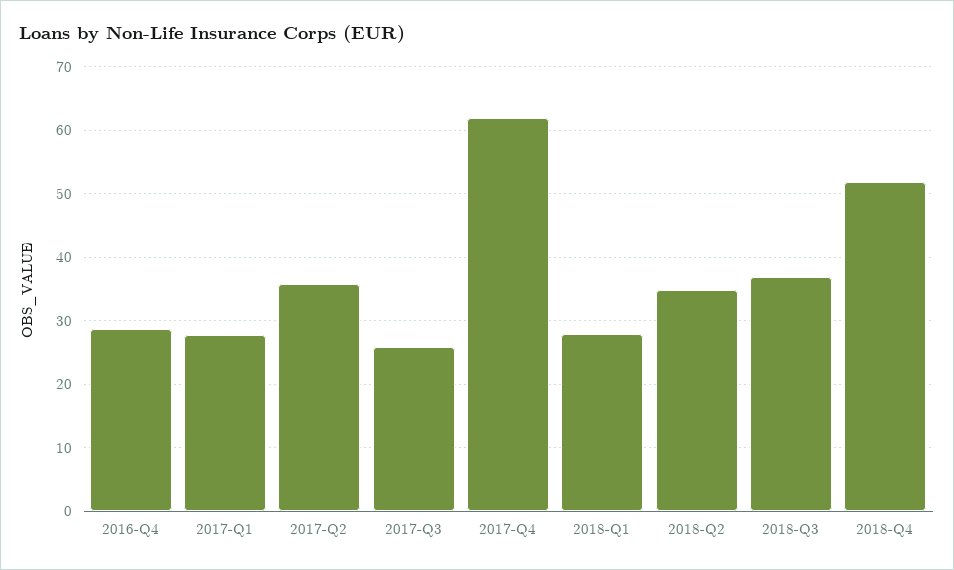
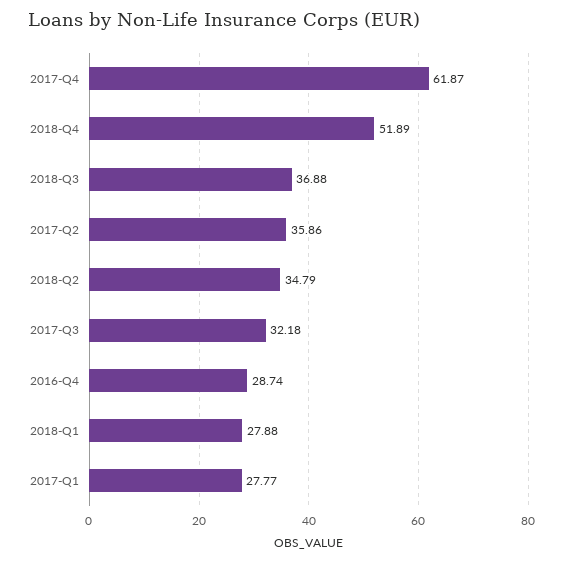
2017-Q3: 26 -> 32.18

